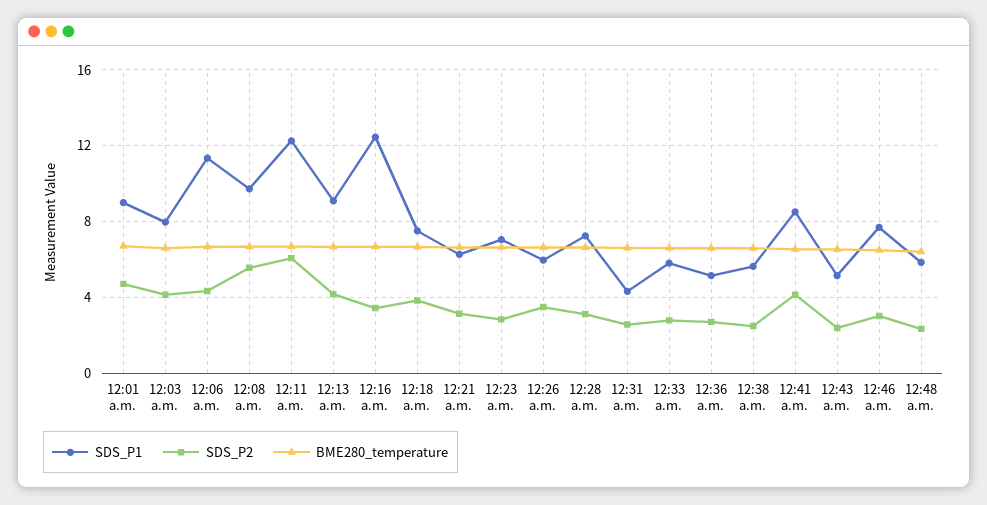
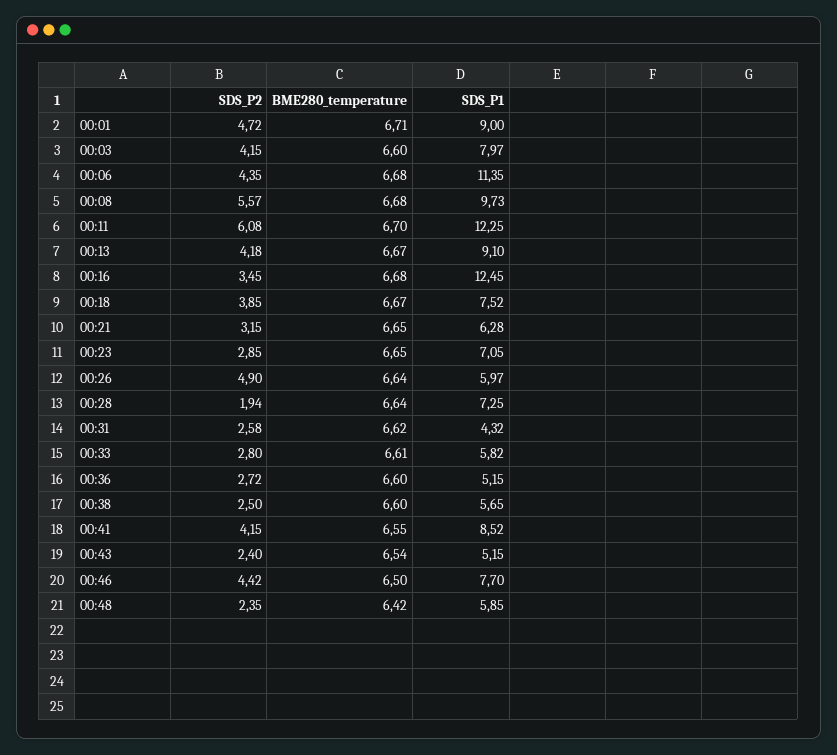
SDS_P2, 12:26 a.m.: 3.5 -> 4.9
SDS_P2, 12:28 a.m.: 3 -> 1.94
SDS_P2, 12:46 a.m.: 3 -> 4.42

